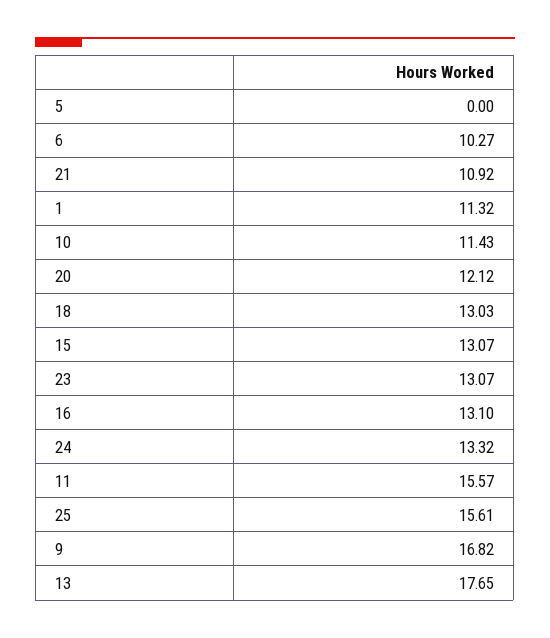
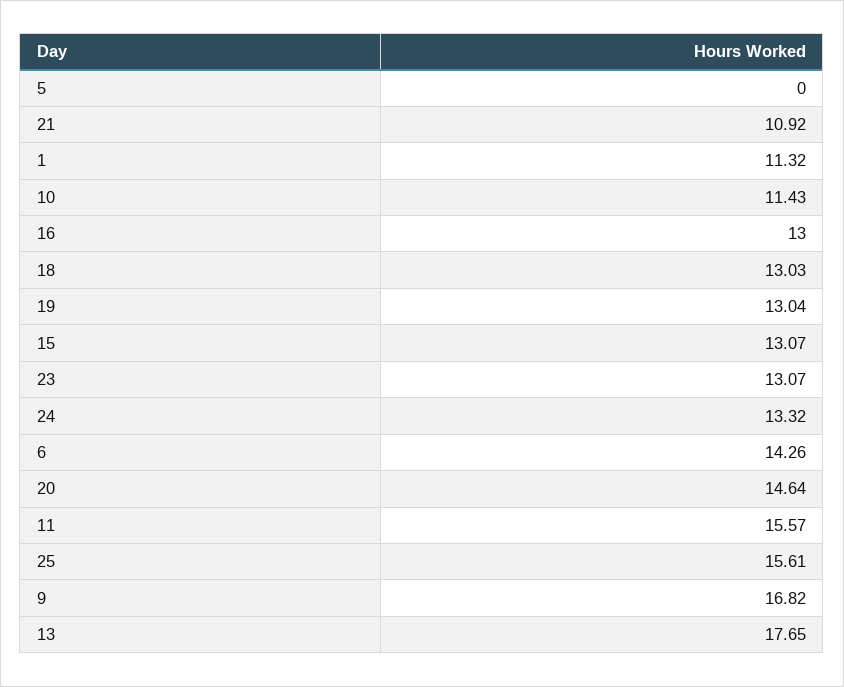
6: 10.27 -> 14.26
20: 12.12 -> 14.64
16: 13.1 -> 13
19: none -> 13.04

